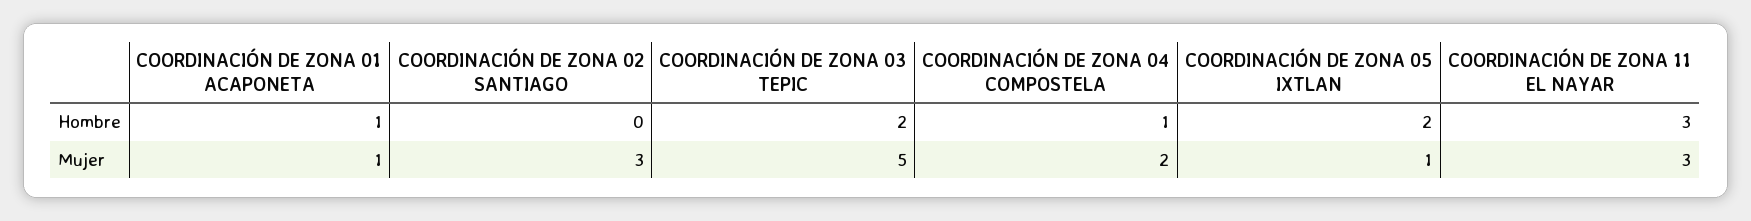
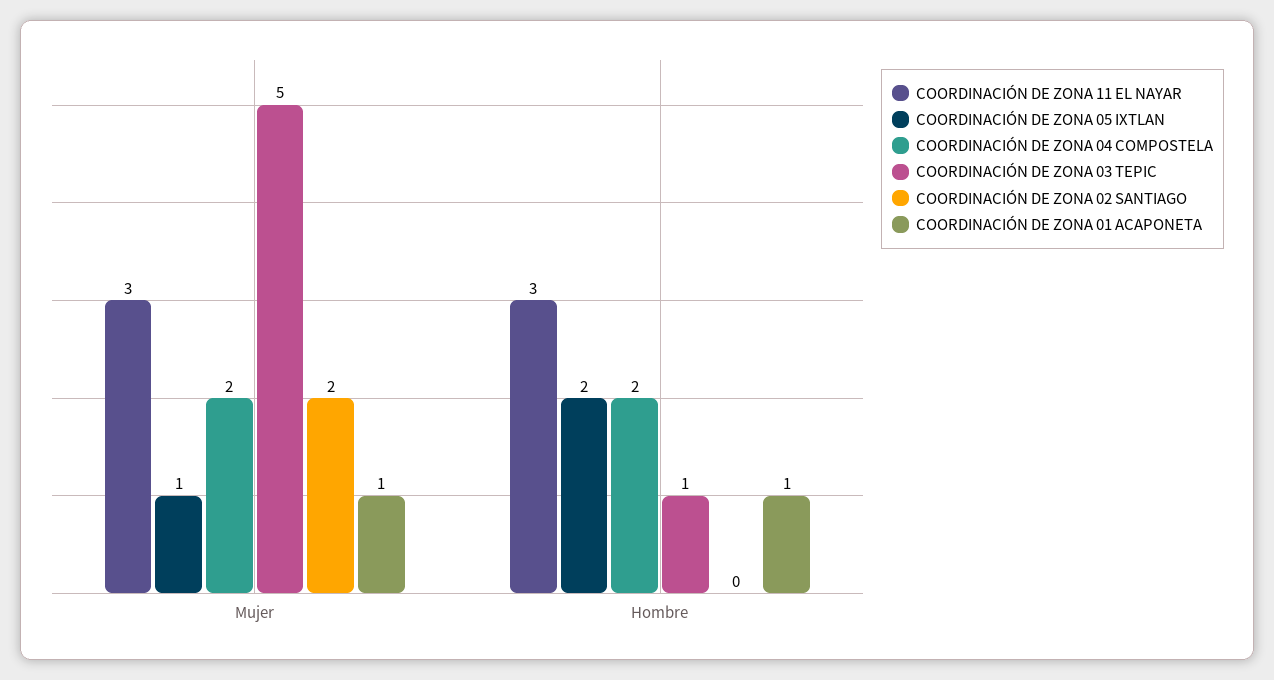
COORDINACIÓN DE ZONA 03 TEPIC, Hombre: 2 -> 1
COORDINACIÓN DE ZONA 04 COMPOSTELA, Hombre: 1 -> 2
COORDINACIÓN DE ZONA 02 SANTIAGO, Mujer: 3 -> 2

